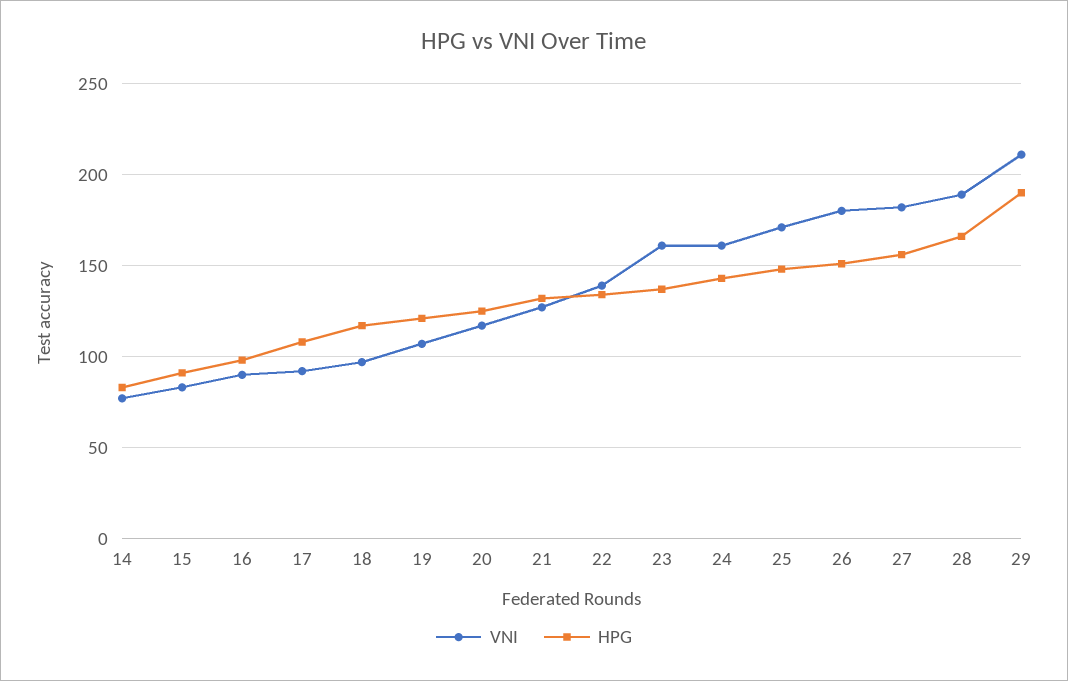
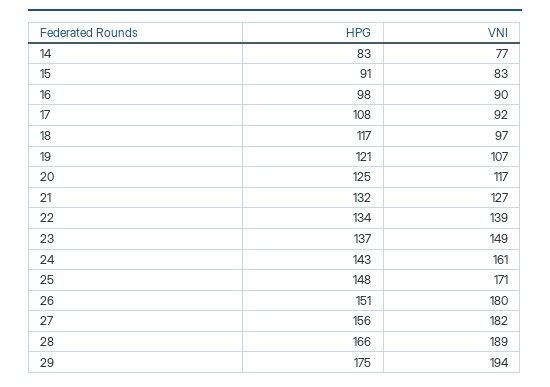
VNI, 23: 160 -> 149
VNI, 29: 210 -> 194
HPG, 29: 190 -> 175

